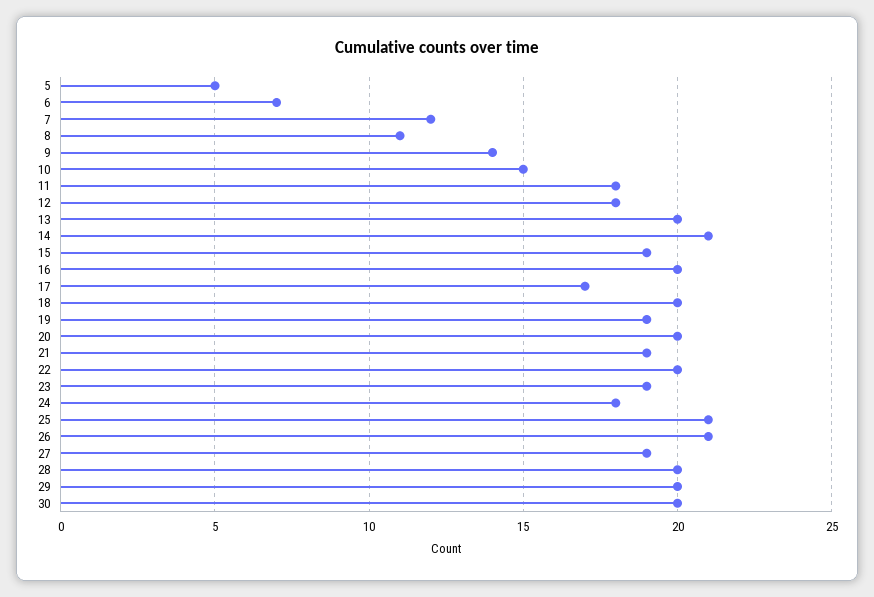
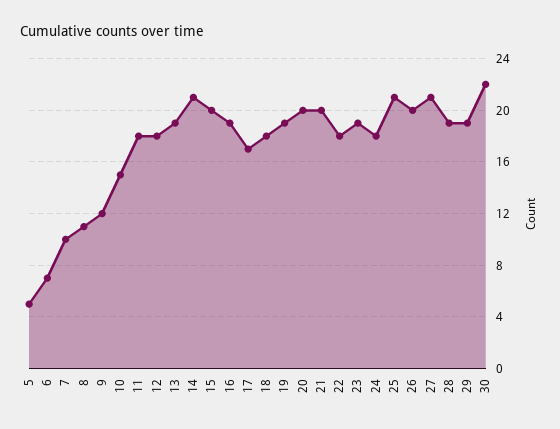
7: 12 -> 10
9: 14 -> 12
13: 20 -> 19
15: 19 -> 20
16: 20 -> 19
18: 20 -> 18
21: 19 -> 20
22: 20 -> 18
26: 21 -> 20
27: 19 -> 21
28: 20 -> 19
29: 20 -> 19
30: 20 -> 22

